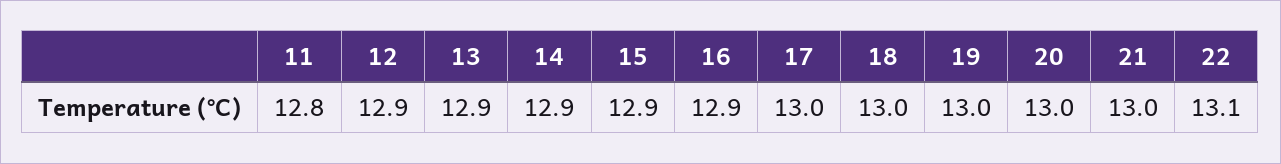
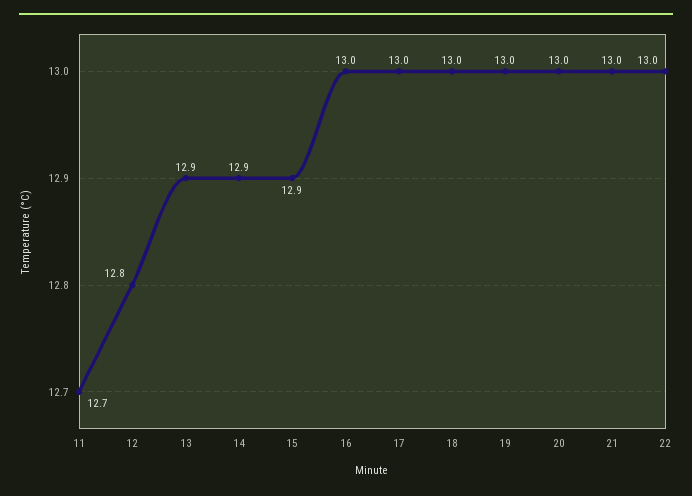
11: 12.8 -> 12.7
12: 12.9 -> 12.8
16: 12.9 -> 13
22: 13.1 -> 13

